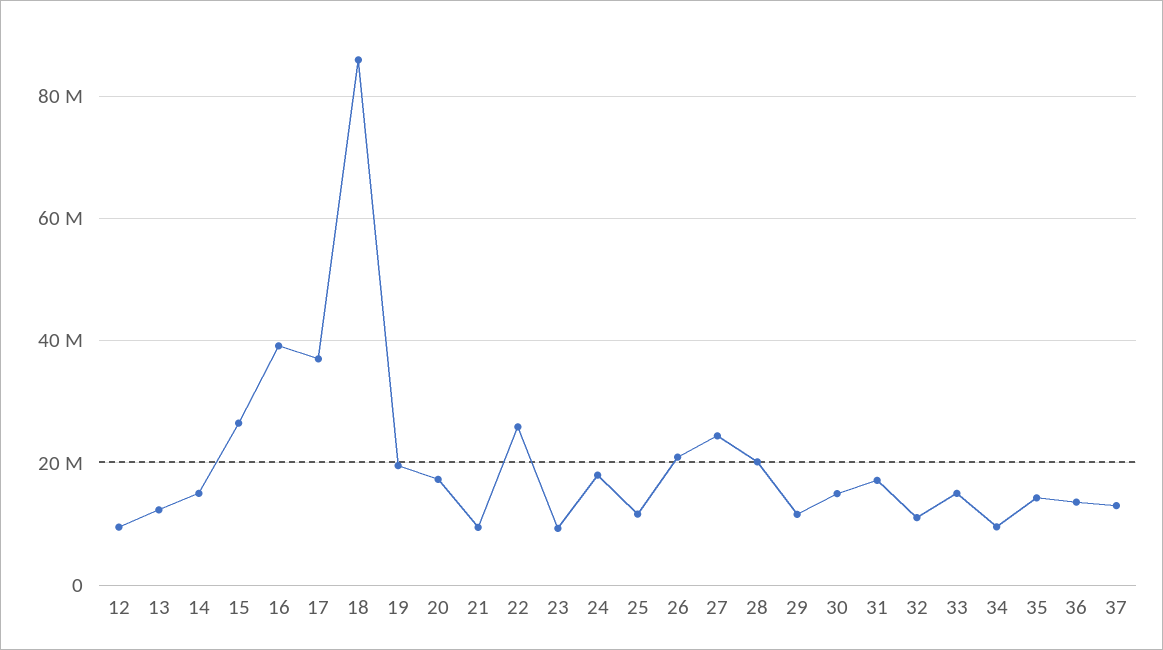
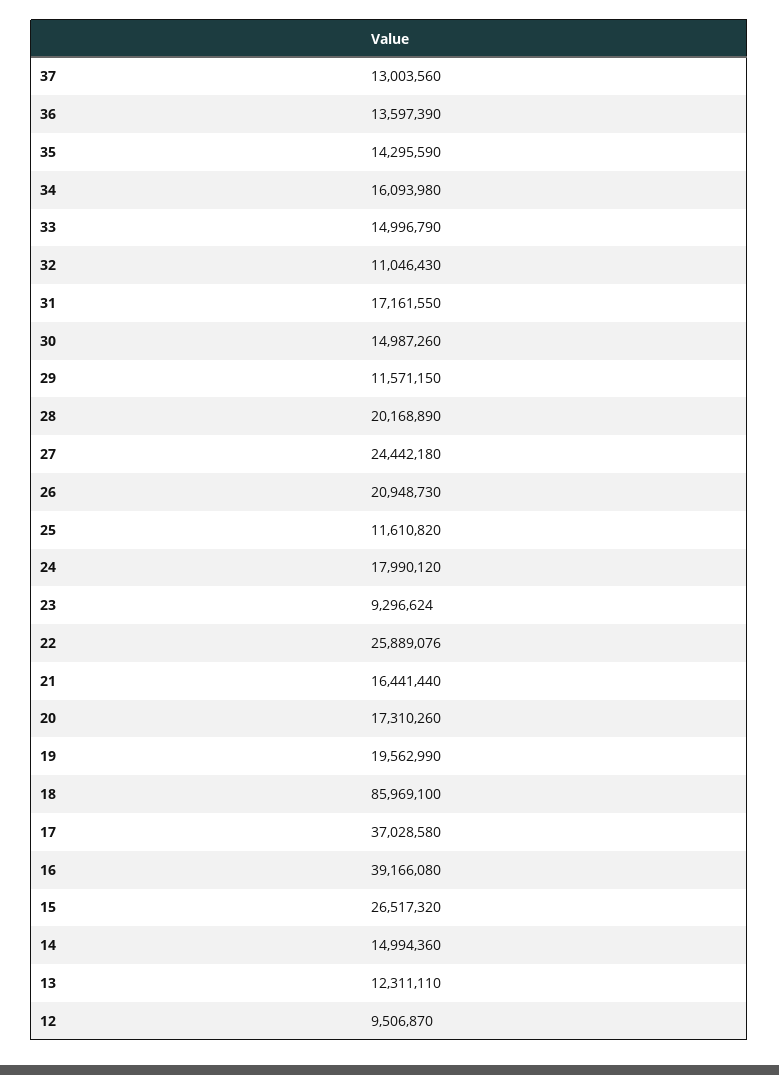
21: 10000000 -> 16441440
34: 10000000 -> 16093980

